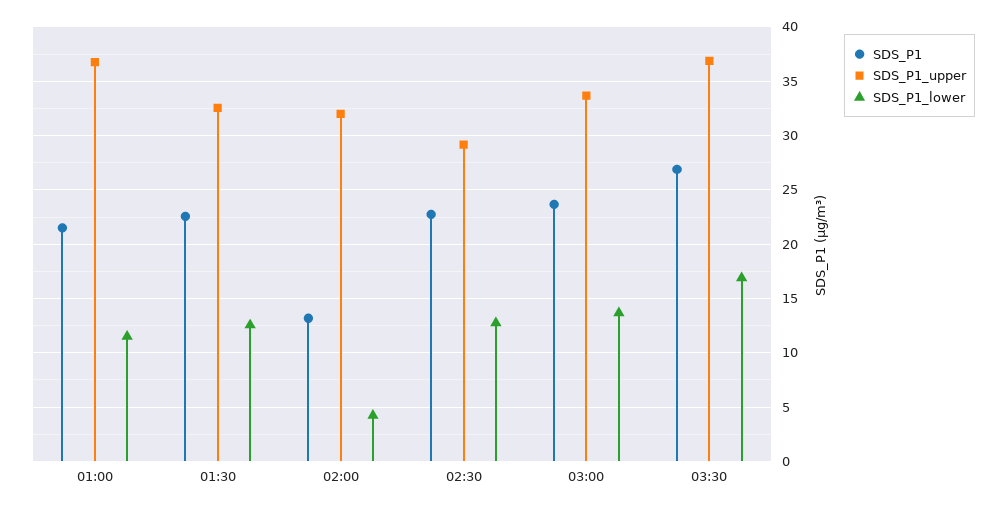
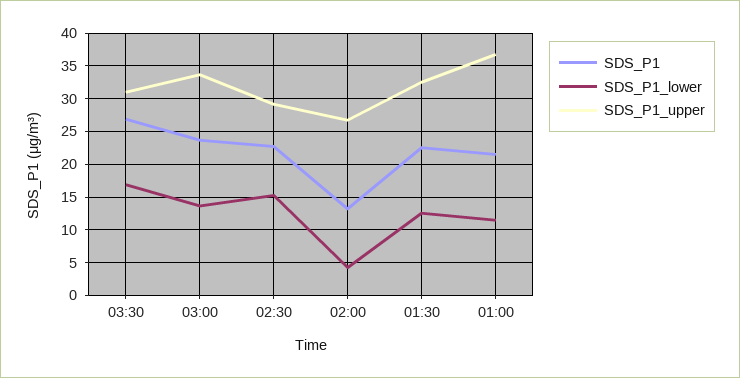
SDS_P1_upper, 02:00: 32 -> 27
SDS_P1_lower, 02:30: 13 -> 15
SDS_P1_upper, 03:30: 37 -> 31

